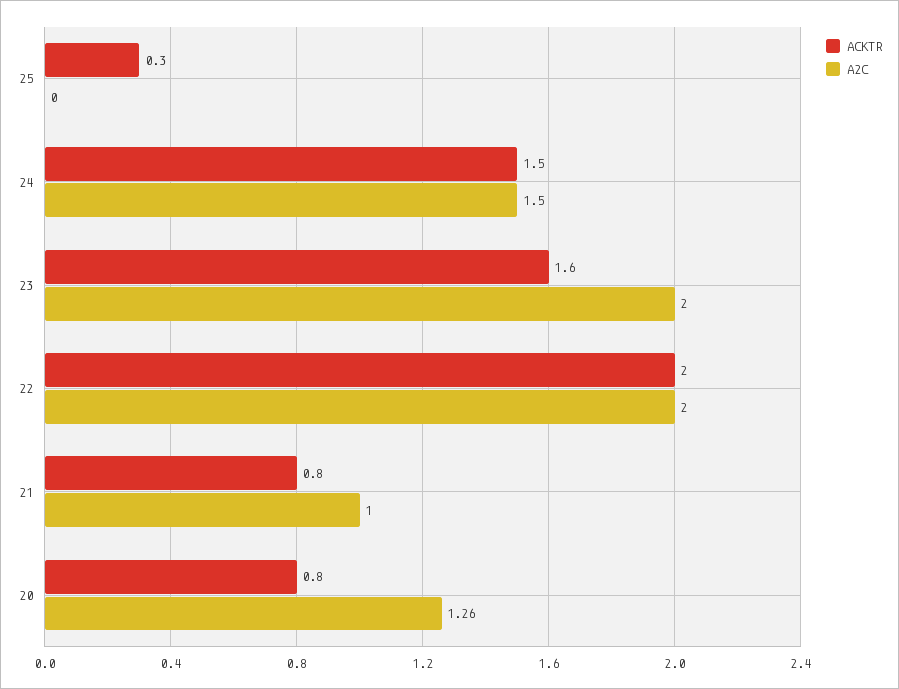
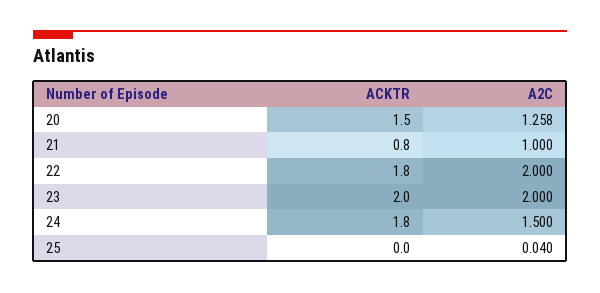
ACKTR, 25: 0.3 -> 0
A2C, 25: 0 -> 0.04
ACKTR, 24: 1.5 -> 1.8
ACKTR, 23: 1.6 -> 2
ACKTR, 22: 2 -> 1.8
ACKTR, 20: 0.8 -> 1.5

